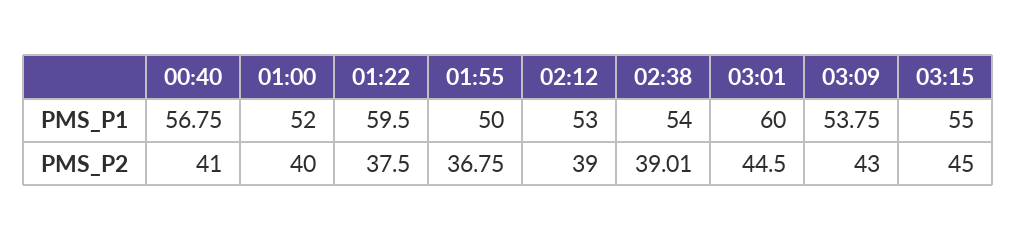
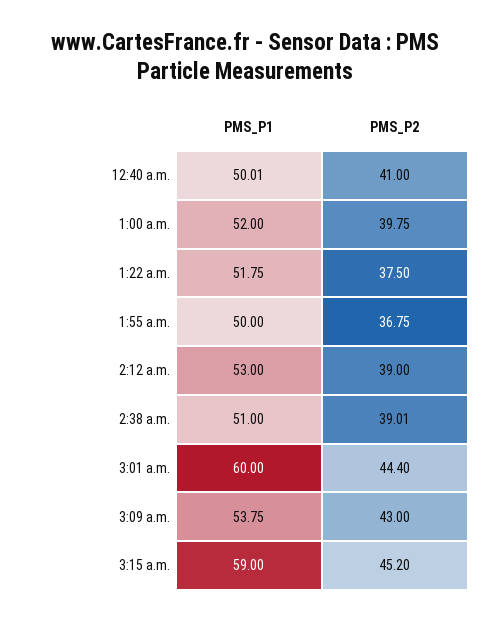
00:40, PMS_P1: 56.75 -> 50.01
01:22, PMS_P1: 59.5 -> 51.75
02:38, PMS_P1: 54 -> 51
03:15, PMS_P1: 55 -> 59
01:00, PMS_P2: 40 -> 39.75
03:01, PMS_P2: 44.5 -> 44.4
03:15, PMS_P2: 45 -> 45.2

